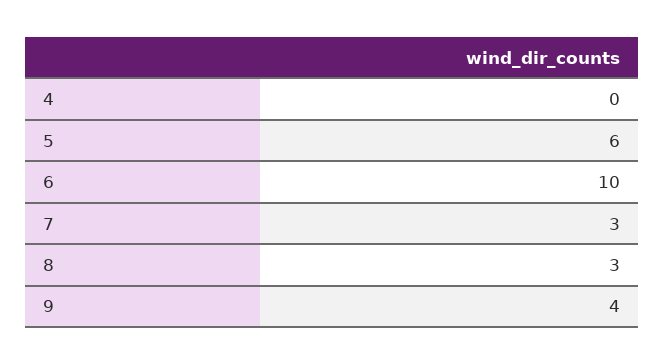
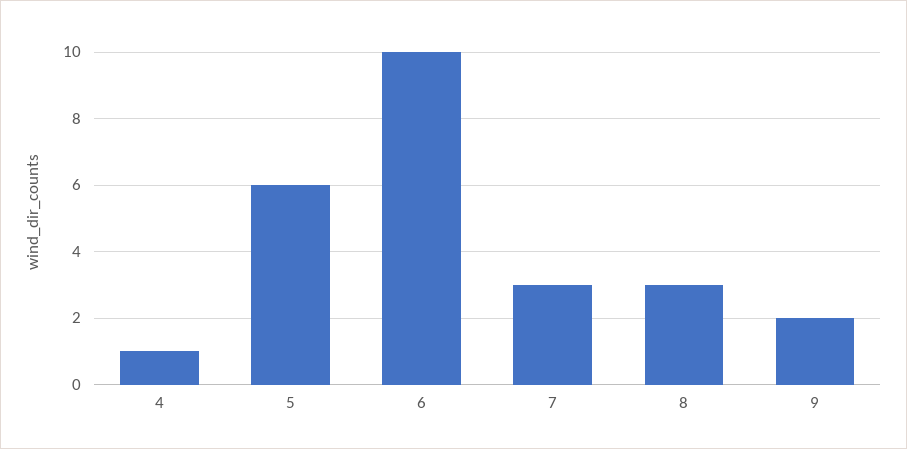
4: 0 -> 1
9: 4 -> 2

